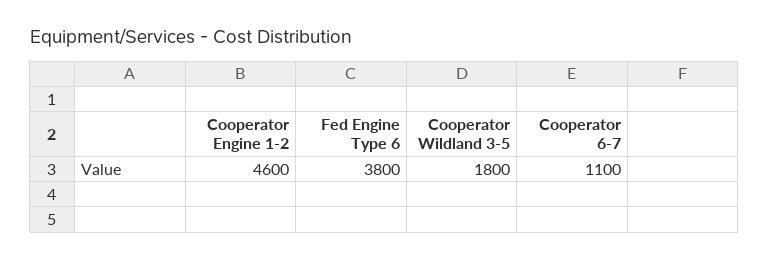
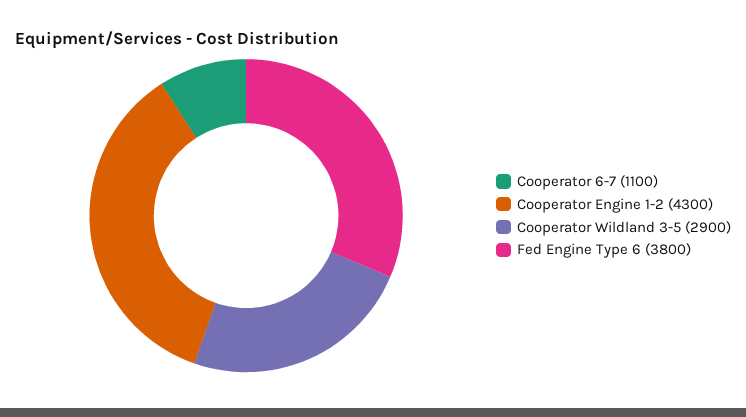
Cooperator Engine 1-2: 4600 -> 4300
Cooperator Wildland 3-5: 1800 -> 2900

